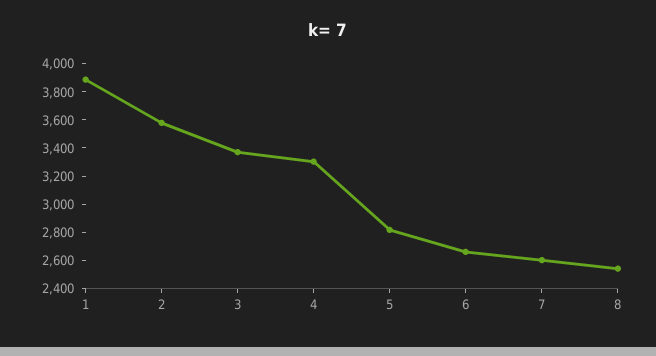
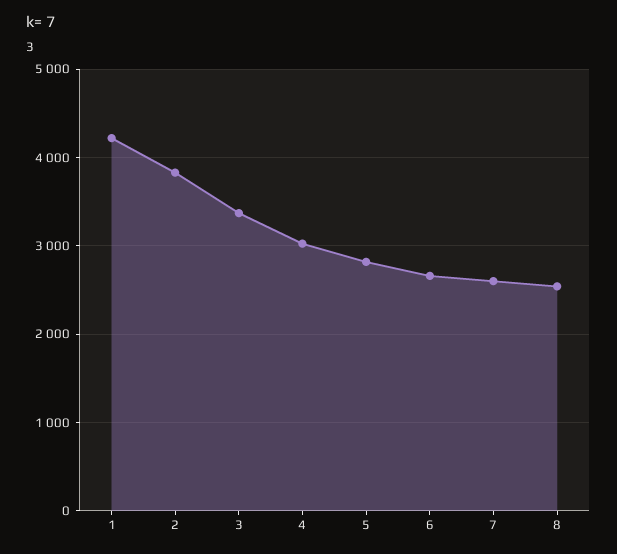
1: 3900 -> 4200
2: 3600 -> 3800
4: 3300 -> 3000

